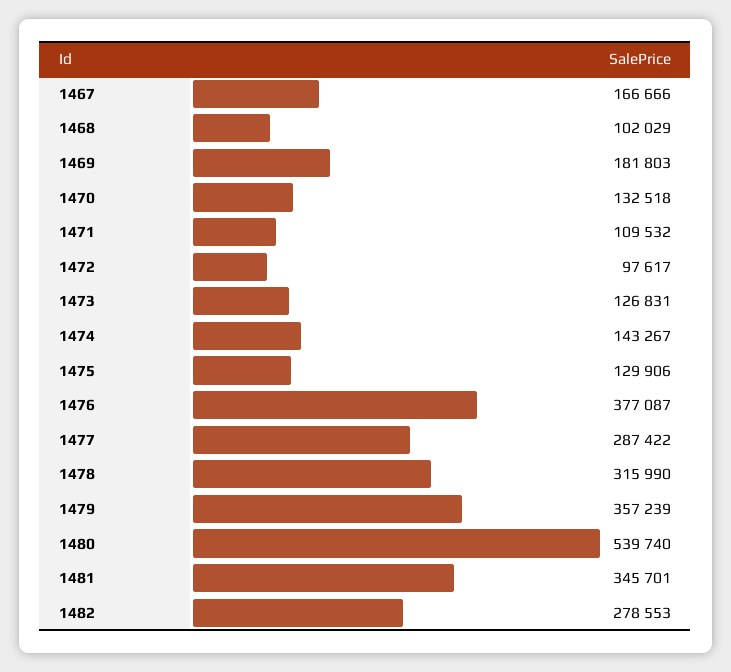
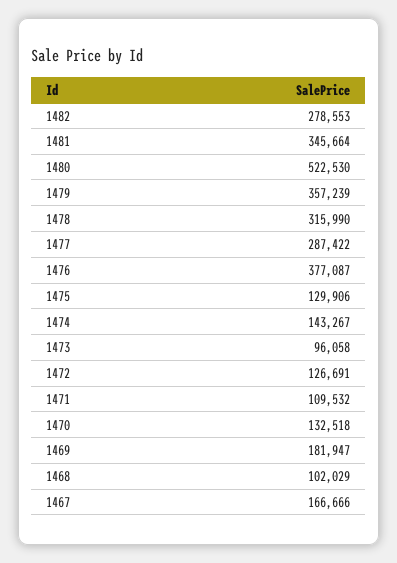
1469: 181803 -> 181947
1472: 97617 -> 126691
1473: 126831 -> 96058
1480: 539740 -> 522530
1481: 345701 -> 345664

